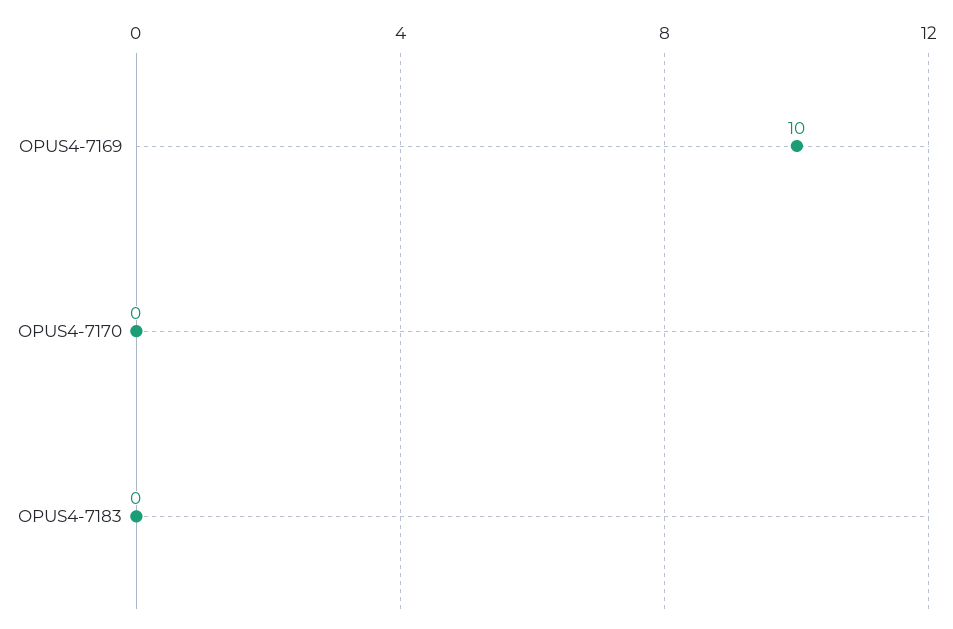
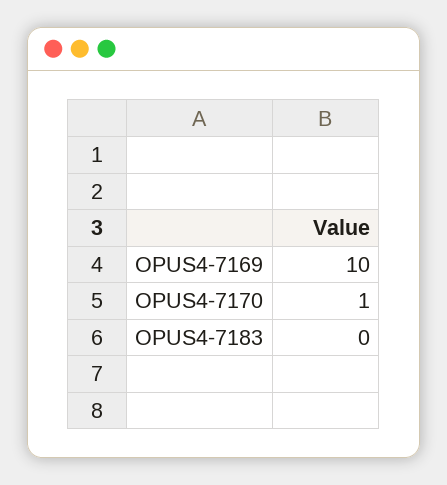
OPUS4-7170: 0 -> 1

